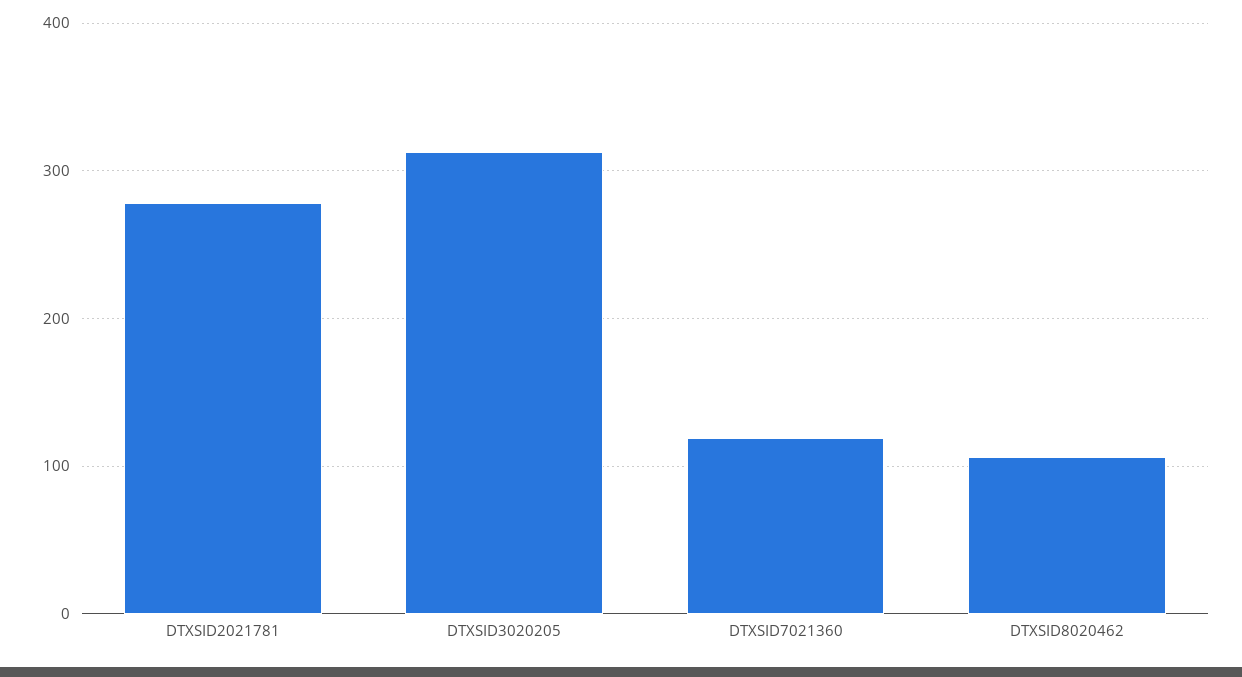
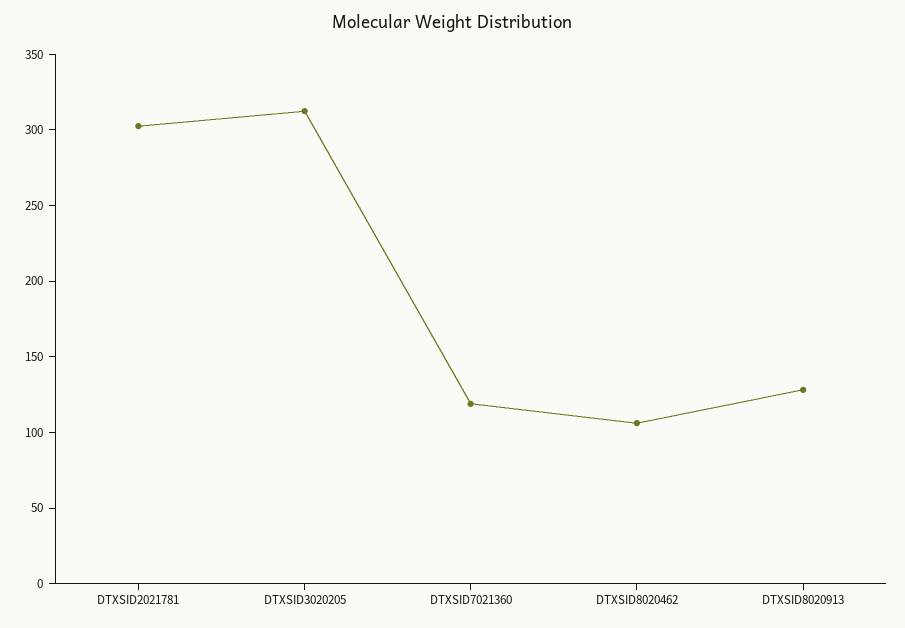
DTXSID2021781: 280 -> 300
DTXSID8020913: none -> 130

